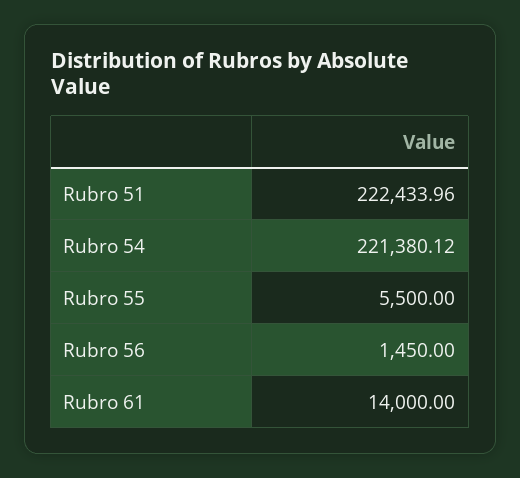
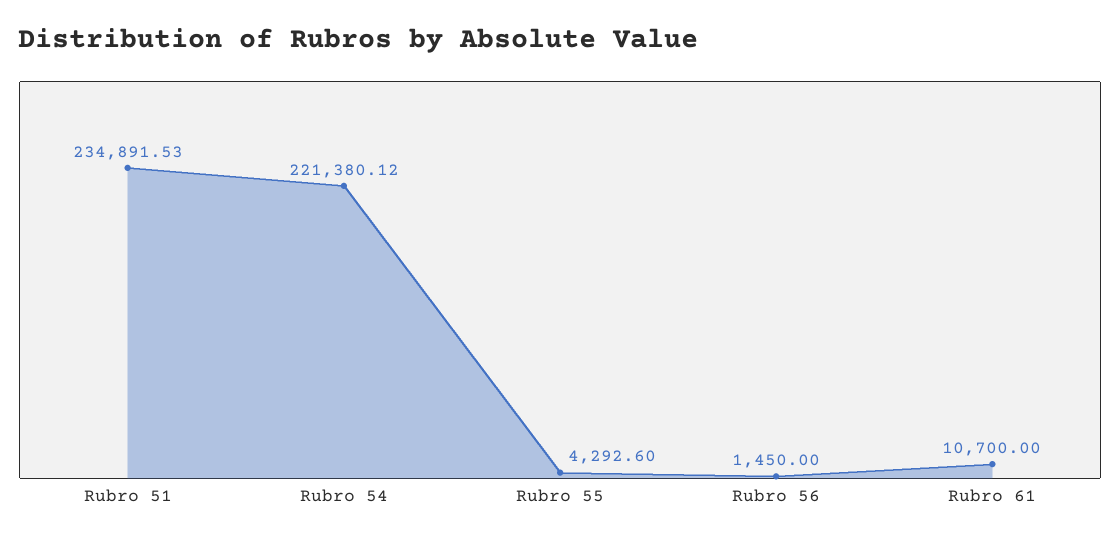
Rubro 51: 222433.96 -> 234891.53
Rubro 55: 5500 -> 4292.6
Rubro 61: 14000 -> 10700

